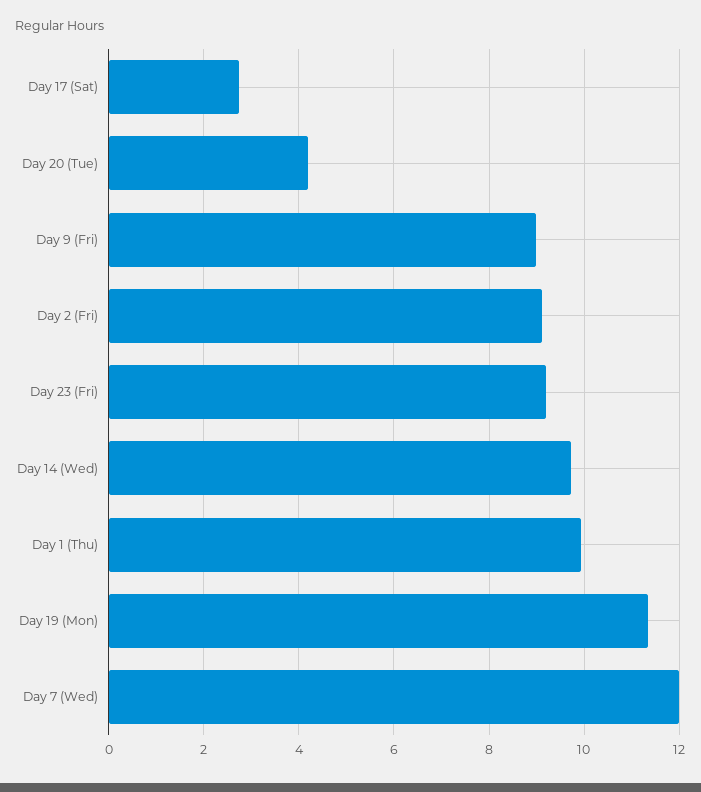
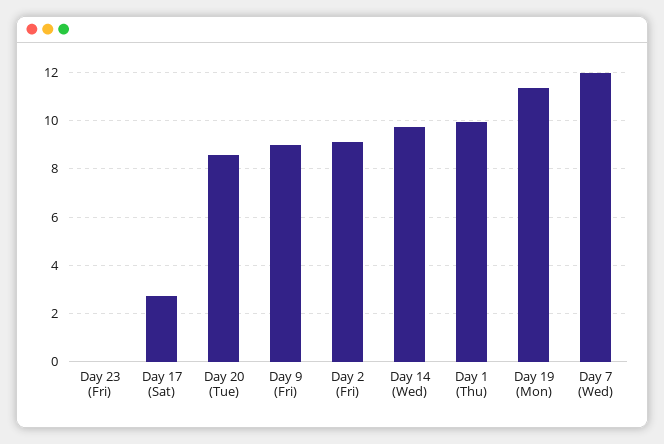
Day 20 (Tue): 4.2 -> 8.5
Day 23 (Fri): 9.2 -> 0

